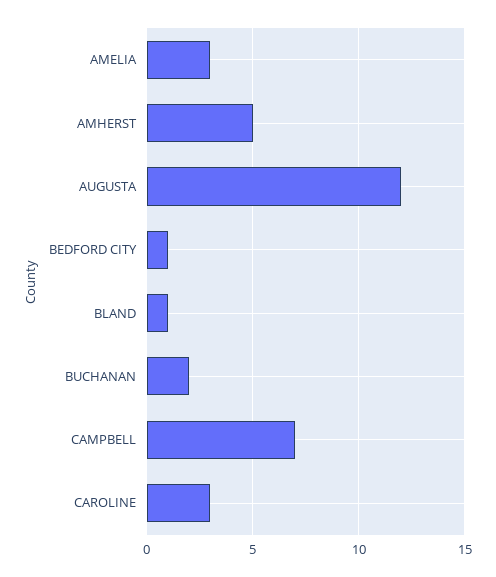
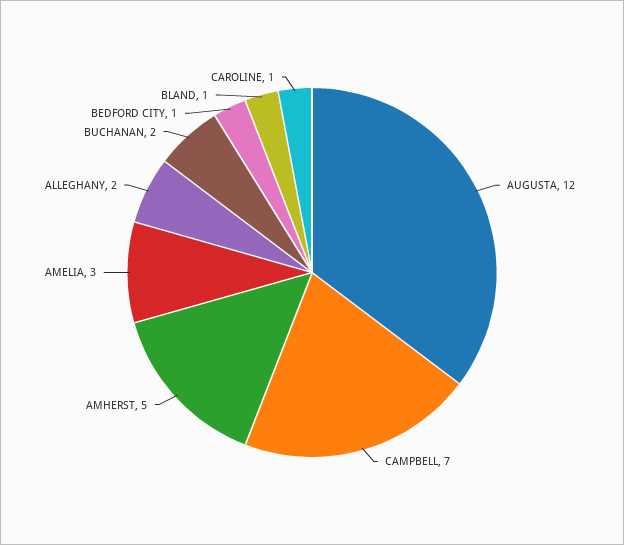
CAROLINE: 3 -> 1
ALLEGHANY: none -> 2

